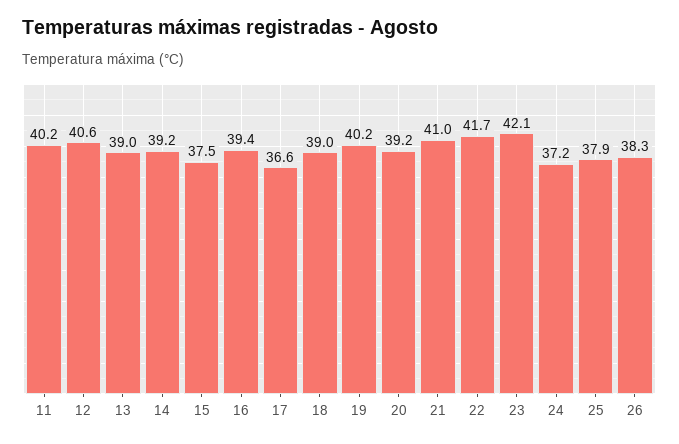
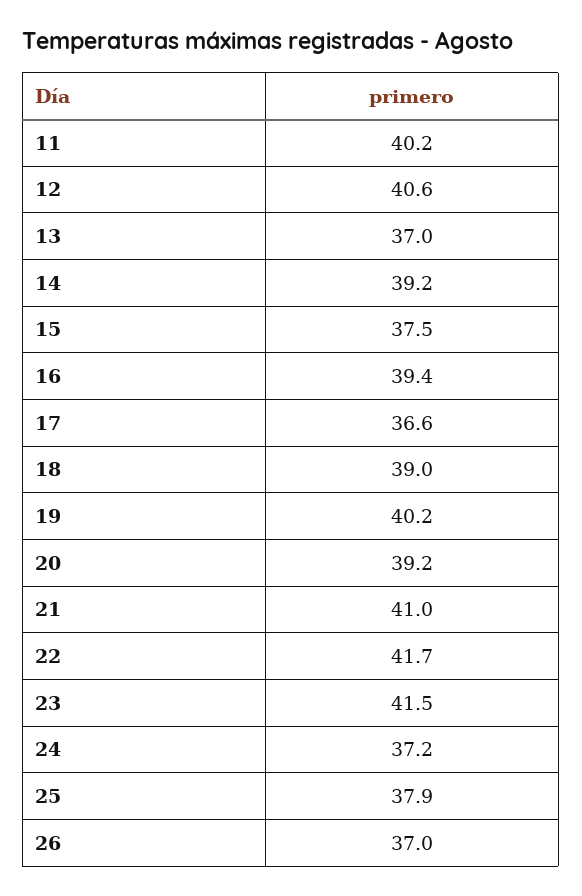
13: 39 -> 37
23: 42.1 -> 41.5
26: 38.3 -> 37

